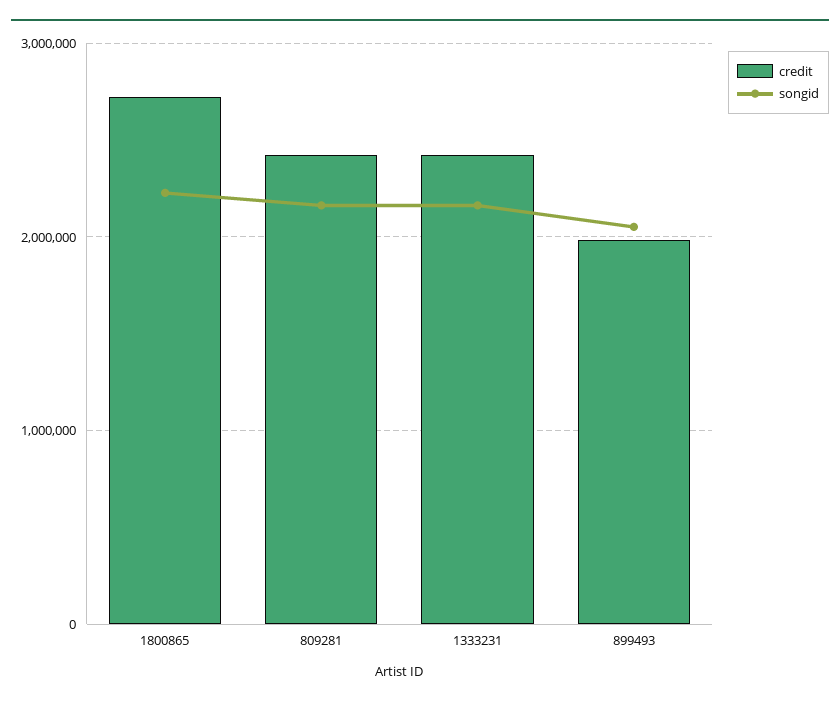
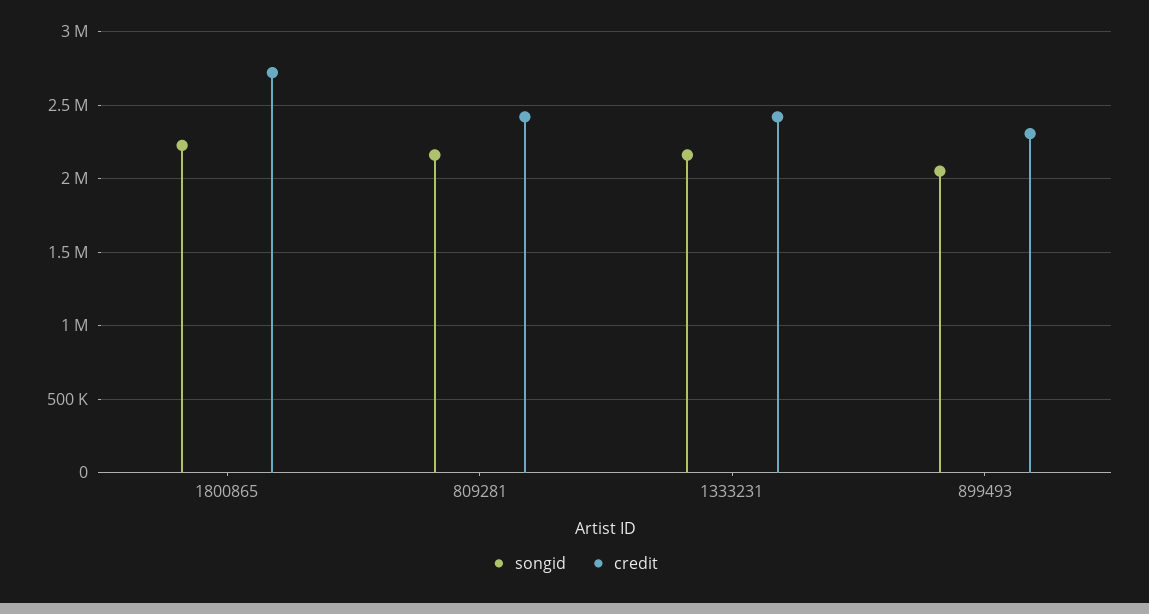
credit, 899493: 2000000 -> 2300000

